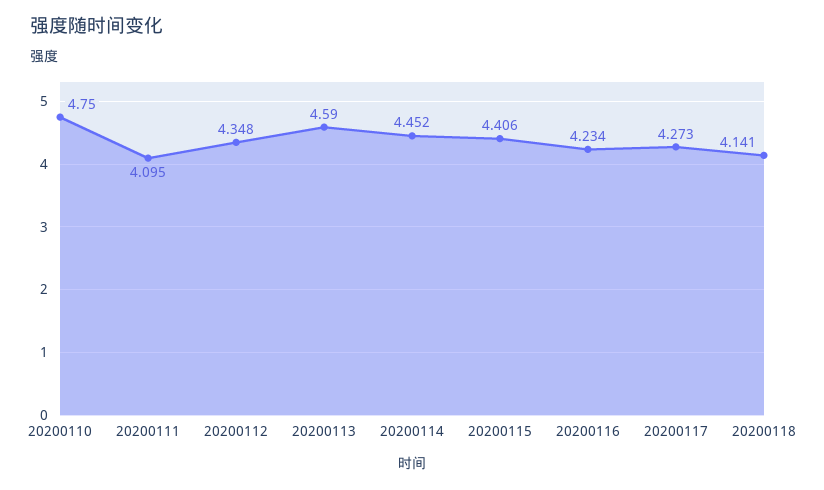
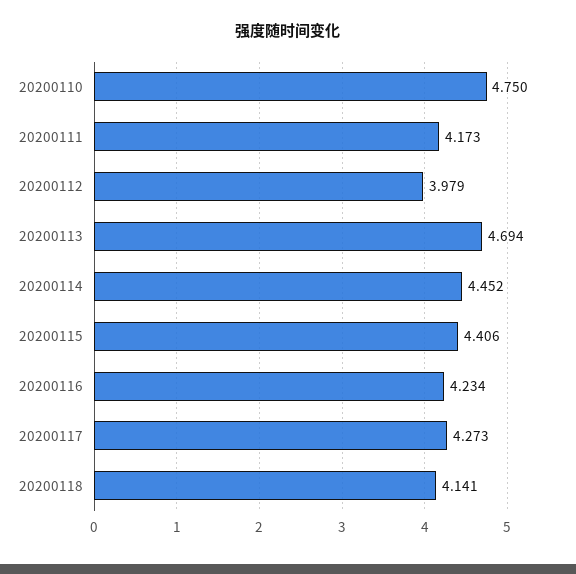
20200111: 4.095 -> 4.173
20200112: 4.348 -> 3.979
20200113: 4.59 -> 4.694

